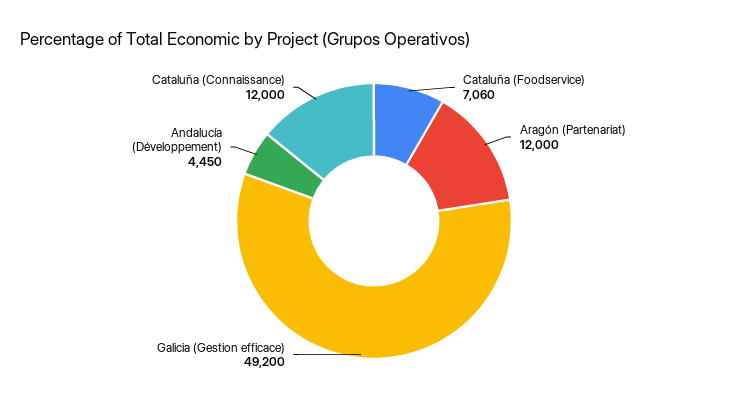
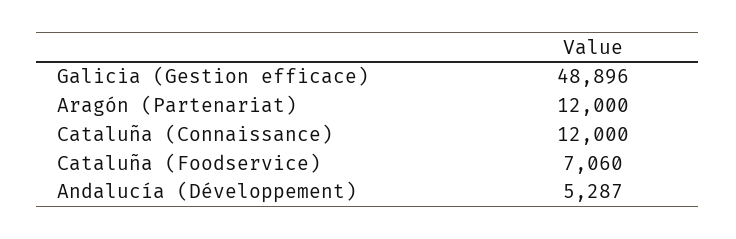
Galicia (Gestion efficace): 49200 -> 48896
Andalucía (Développement): 4450 -> 5287

